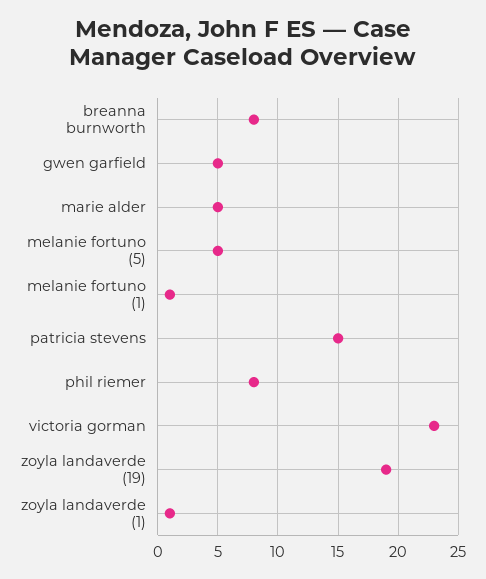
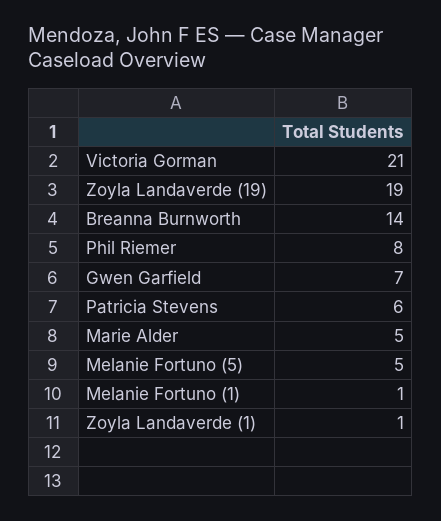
breanna burnworth: 8 -> 14
gwen garfield: 5 -> 7
patricia stevens: 15 -> 6
victoria gorman: 23 -> 21

